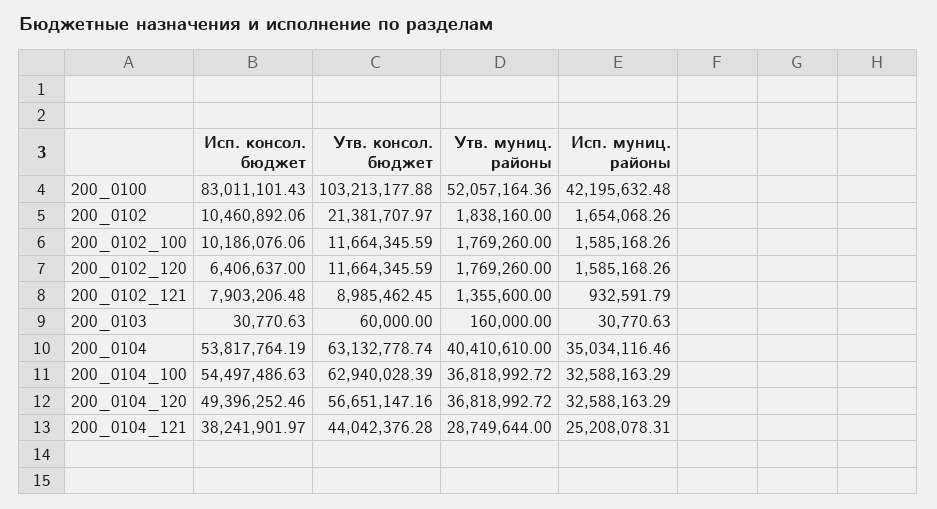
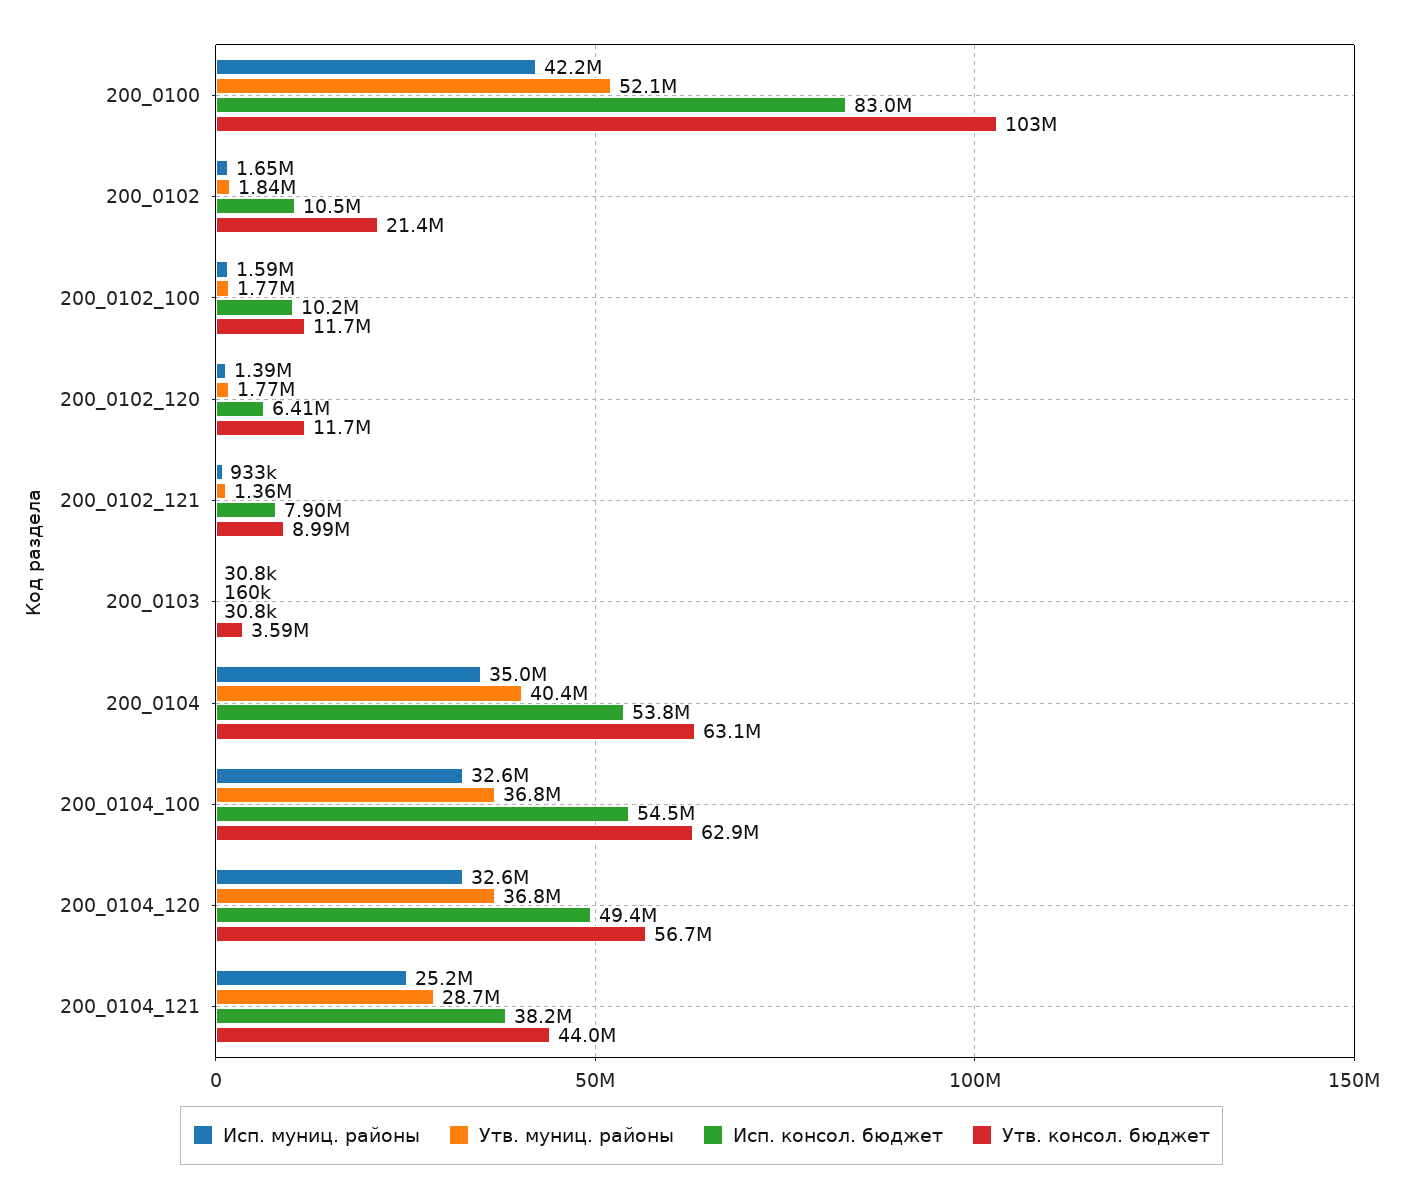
Исп. муниц. районы, 200_0102_120: 1585168.26 -> 1390000
Утв. консол. бюджет, 200_0103: 60000 -> 3590000

